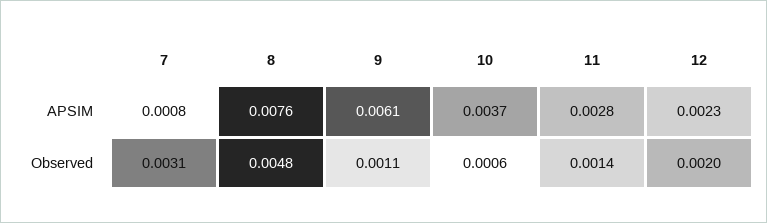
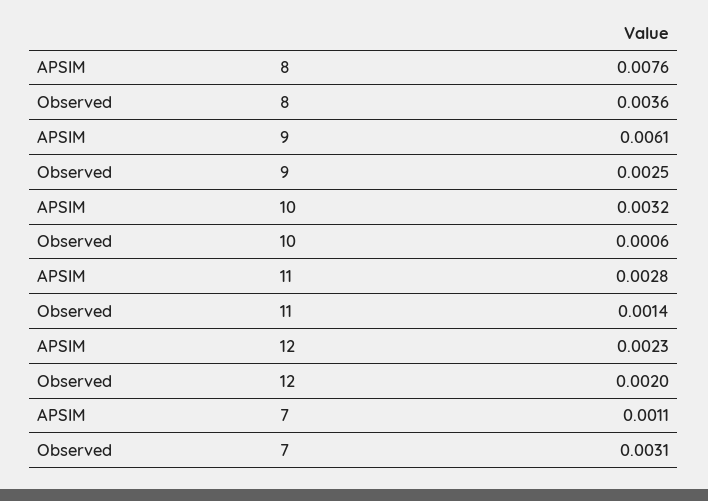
7, APSIM: 0.0008 -> 0.0011
10, APSIM: 0.0037 -> 0.0032
8, Observed: 0.0048 -> 0.0036
9, Observed: 0.0011 -> 0.0025

